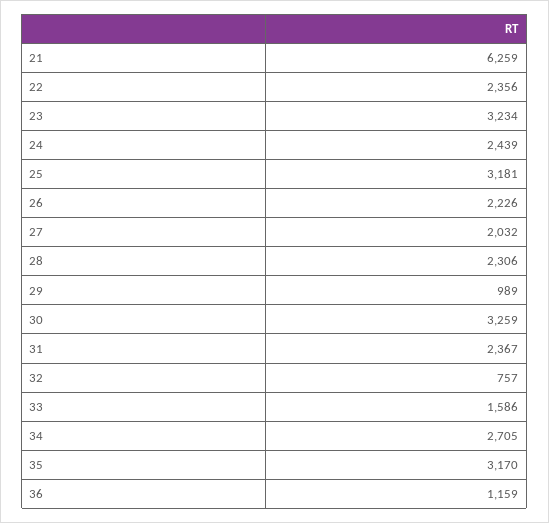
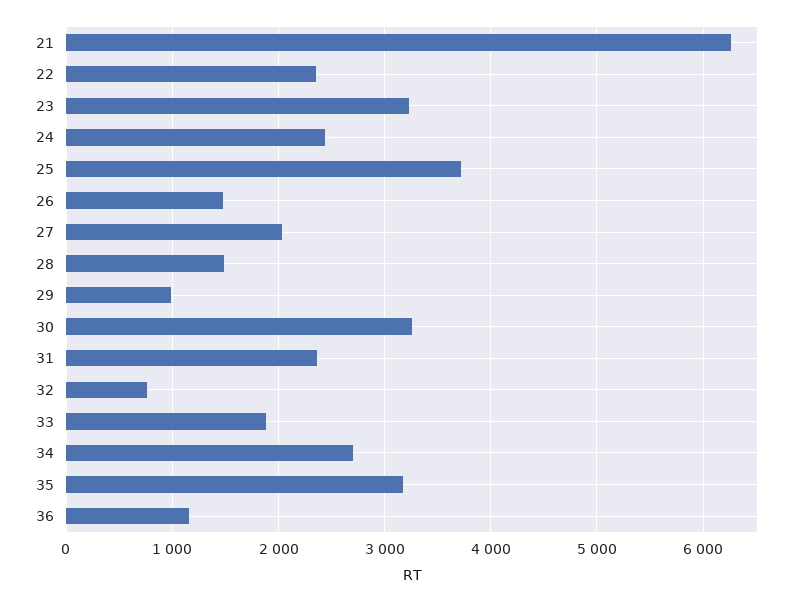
25: 3181 -> 3700
26: 2226 -> 1500
28: 2306 -> 1500
33: 1586 -> 1900

